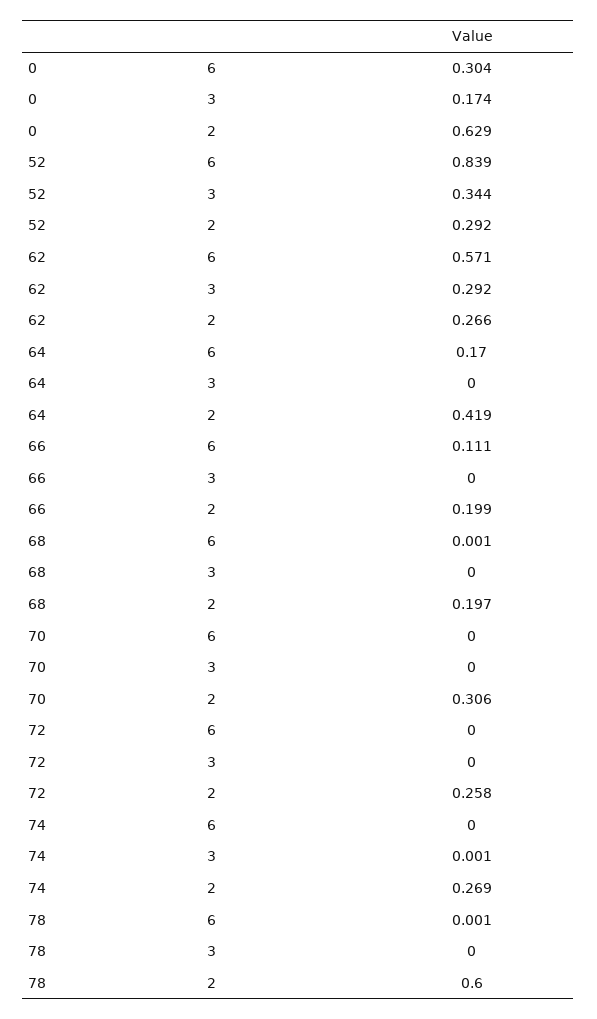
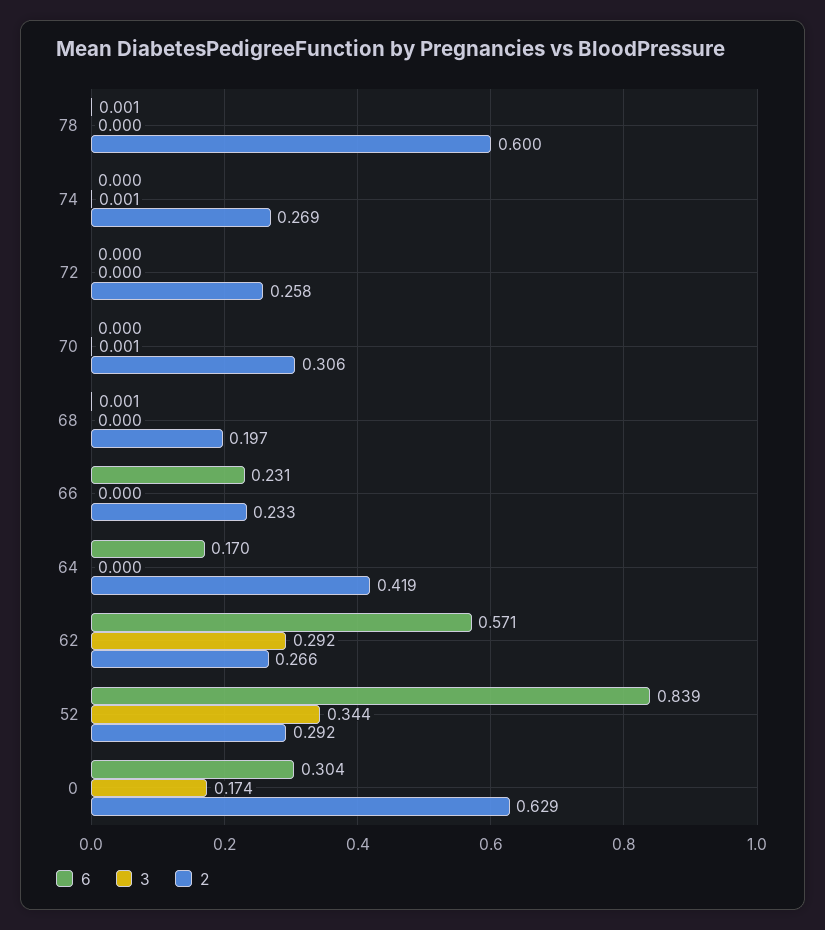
6, 66: 0.111 -> 0.231
2, 66: 0.199 -> 0.233
3, 70: 0 -> 0.001

